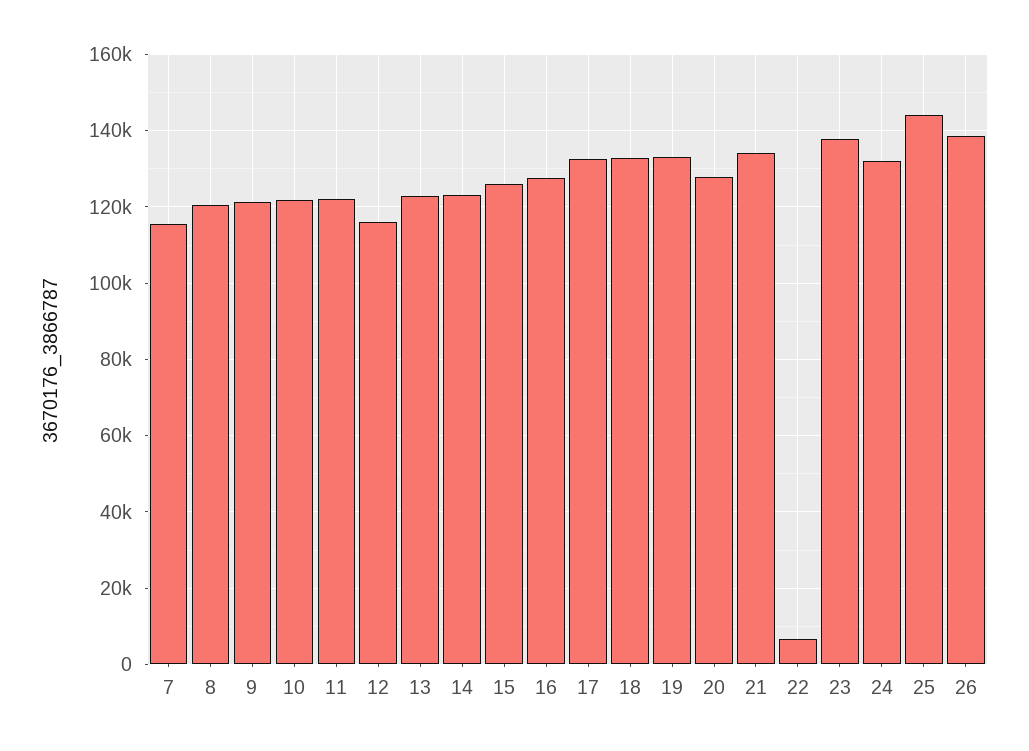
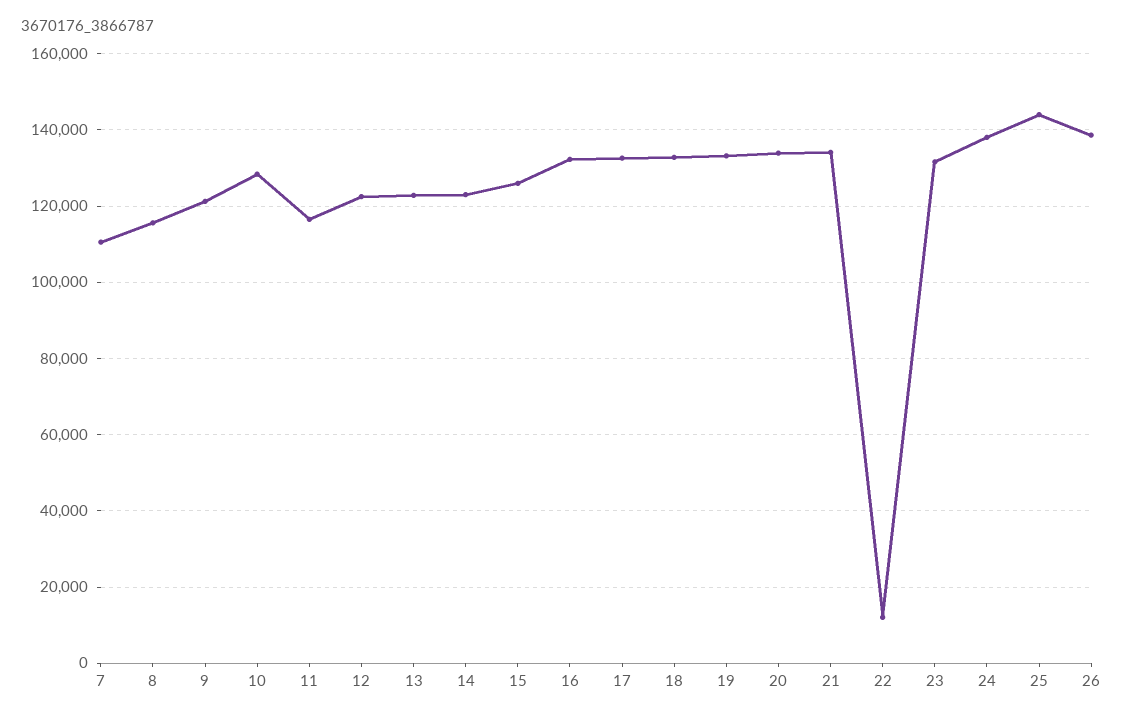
7: 116000 -> 110000
8: 120000 -> 116000
10: 122000 -> 128000
11: 122000 -> 116000
12: 116000 -> 122000
16: 128000 -> 132000
20: 128000 -> 134000
22: 6000 -> 12000
23: 138000 -> 132000
24: 132000 -> 138000

